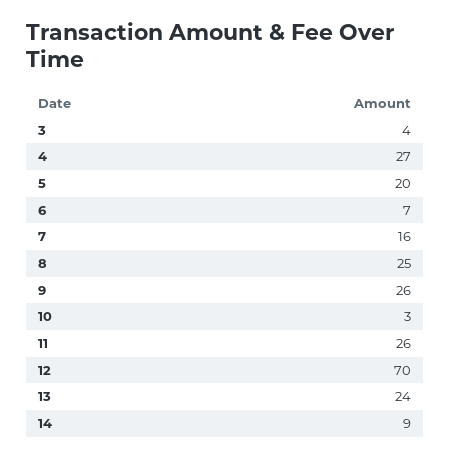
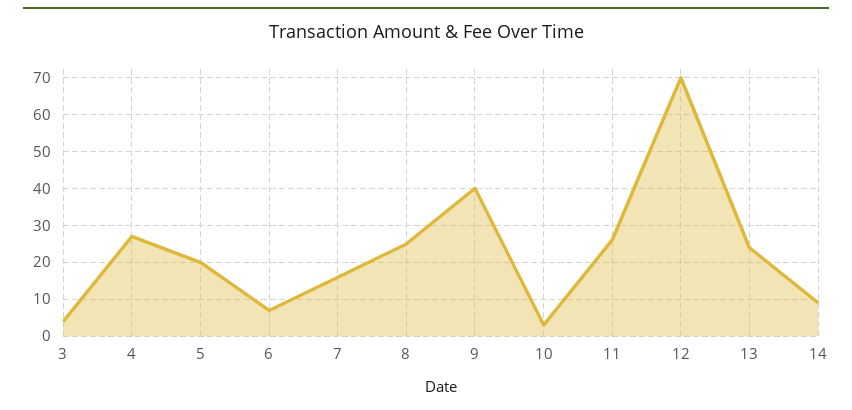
9: 26 -> 40

